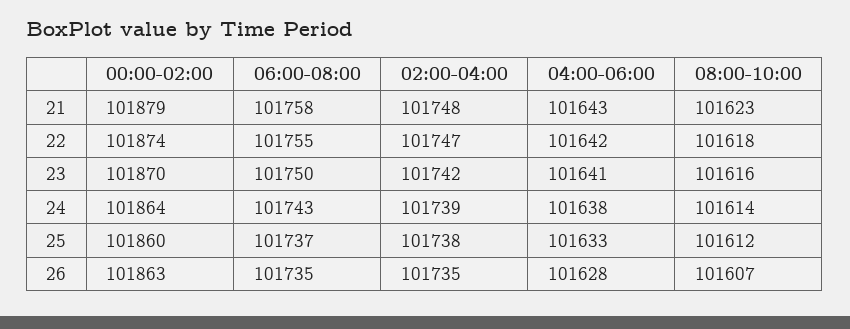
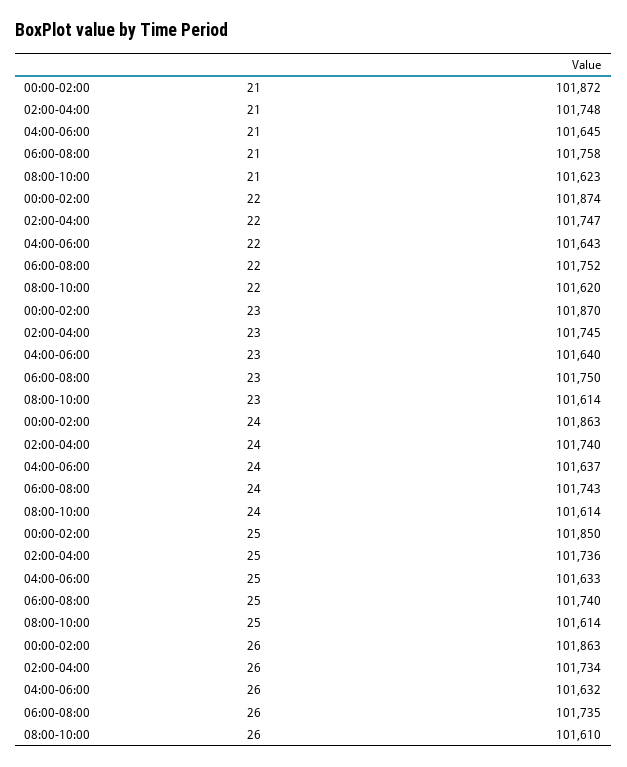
00:00-02:00, 21: 101879 -> 101872
04:00-06:00, 21: 101643 -> 101645
06:00-08:00, 22: 101755 -> 101752
04:00-06:00, 22: 101642 -> 101643
08:00-10:00, 22: 101618 -> 101620
02:00-04:00, 23: 101742 -> 101745
04:00-06:00, 23: 101641 -> 101640
08:00-10:00, 23: 101616 -> 101614
00:00-02:00, 24: 101864 -> 101863
02:00-04:00, 24: 101739 -> 101740
04:00-06:00, 24: 101638 -> 101637
00:00-02:00, 25: 101860 -> 101850
06:00-08:00, 25: 101737 -> 101740
02:00-04:00, 25: 101738 -> 101736
08:00-10:00, 25: 101612 -> 101614
02:00-04:00, 26: 101735 -> 101734
04:00-06:00, 26: 101628 -> 101632
08:00-10:00, 26: 101607 -> 101610

